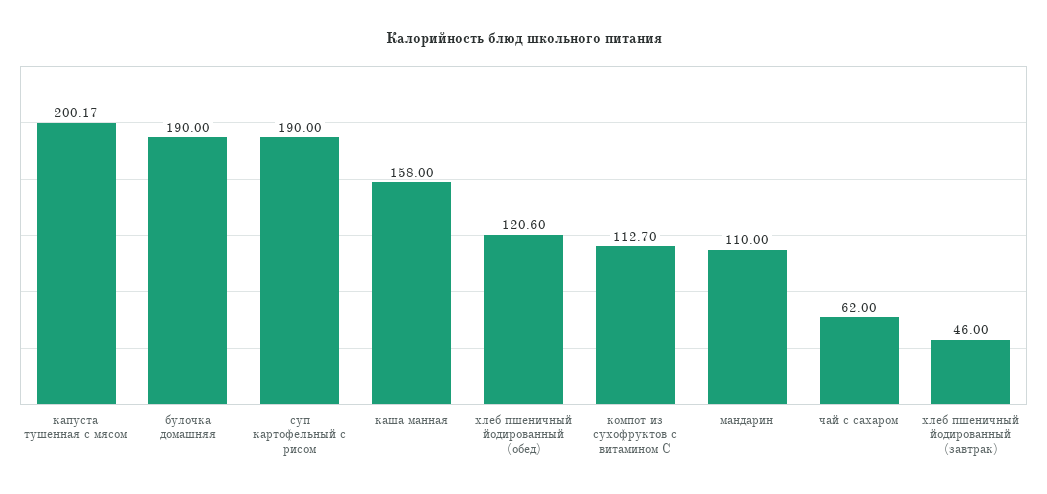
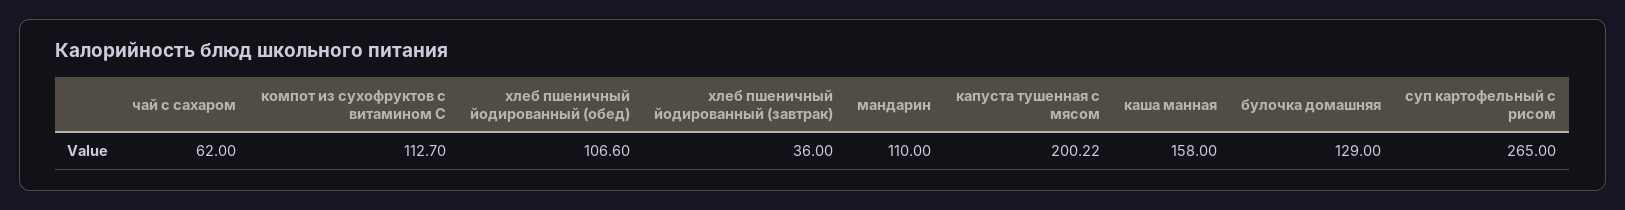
капуста тушенная с мясом: 200.17 -> 200.22
булочка домашняя: 190 -> 129
суп картофельный с рисом: 190 -> 265
хлеб пшеничный йодированный (обед): 120.6 -> 106.6
хлеб пшеничный йодированный (завтрак): 46 -> 36

